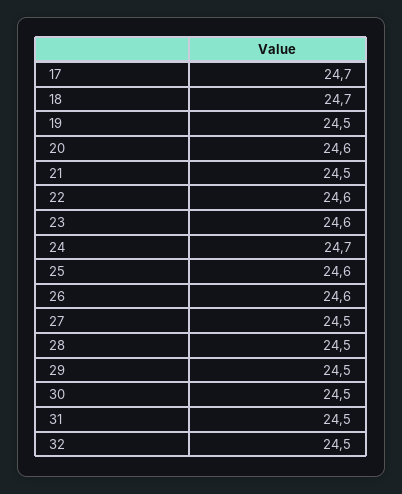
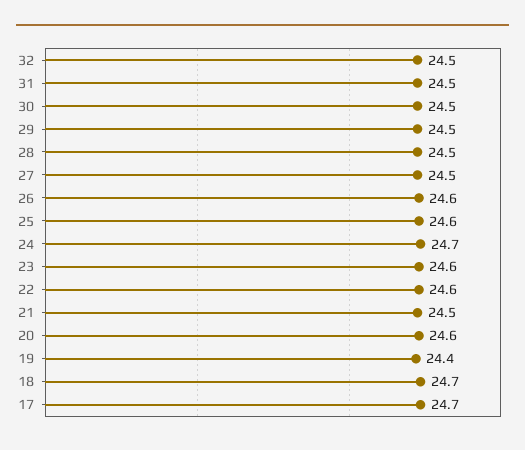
19: 24.5 -> 24.4

